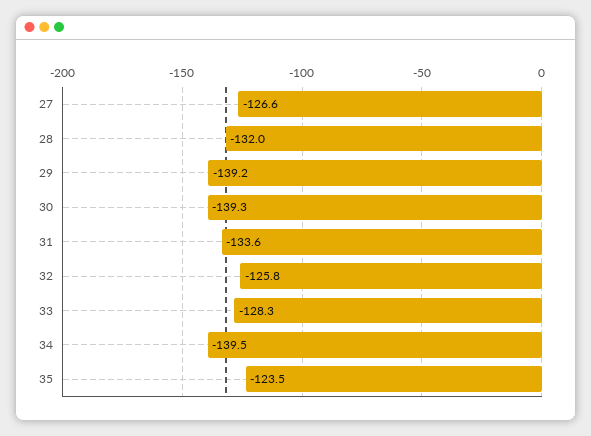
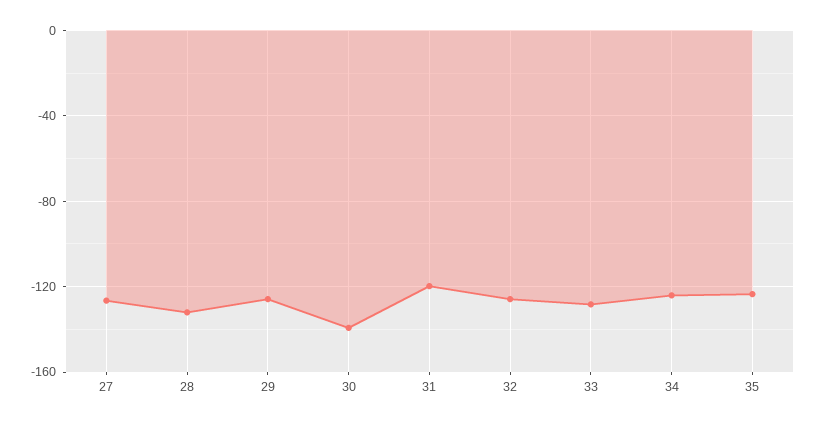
29: -139.2 -> -125
31: -133.6 -> -120
34: -139.5 -> -125

